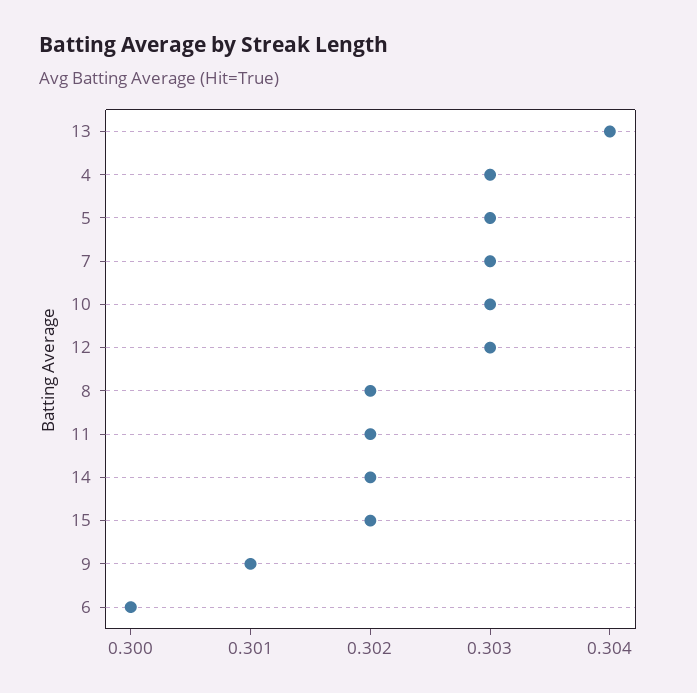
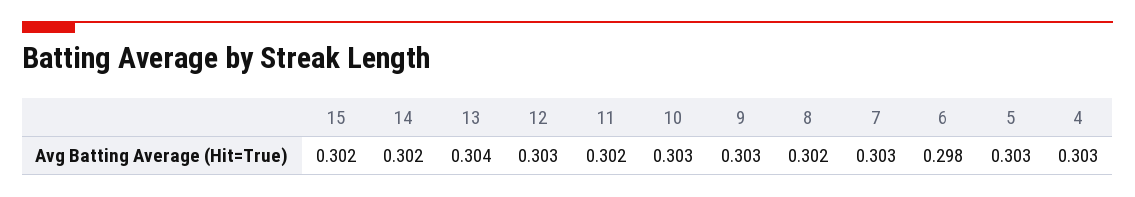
9: 0.301 -> 0.303
6: 0.3 -> 0.298

